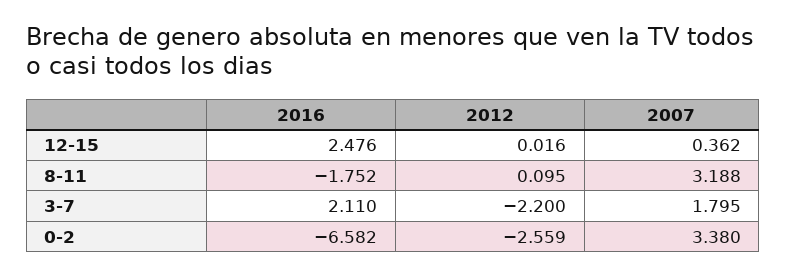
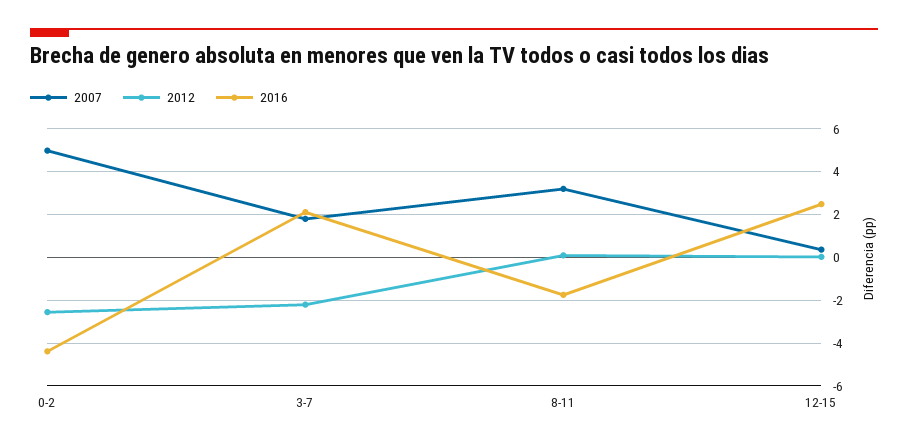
2016, 0-2: -6.582 -> -4.5
2007, 0-2: 3.38 -> 5

